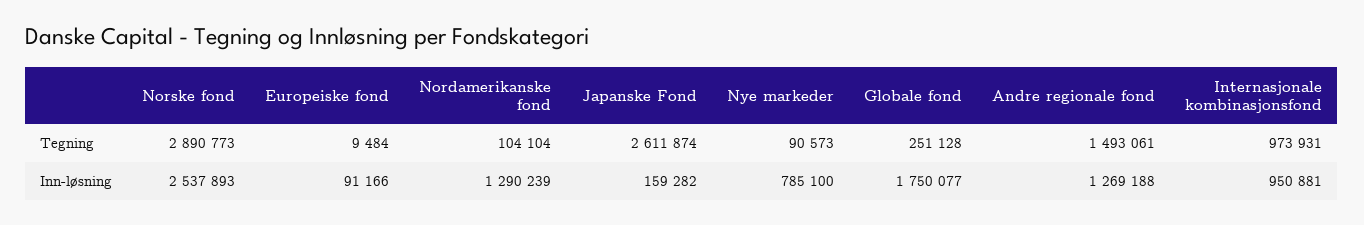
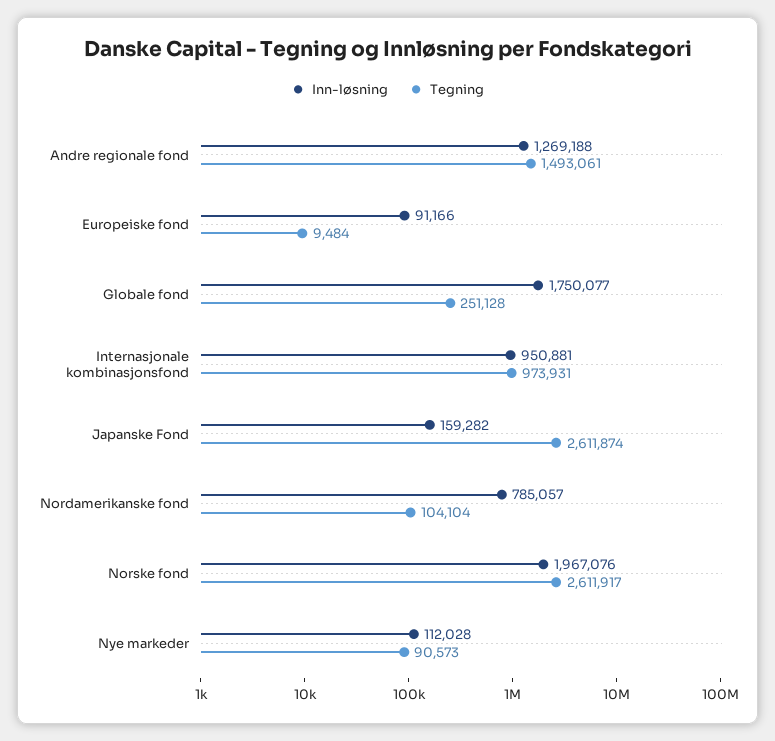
Tegning, Norske fond: 2890773 -> 2611917
Inn-løsning, Norske fond: 2537893 -> 1967076
Inn-løsning, Nordamerikanske fond: 1290239 -> 785057
Inn-løsning, Nye markeder: 785100 -> 112028

